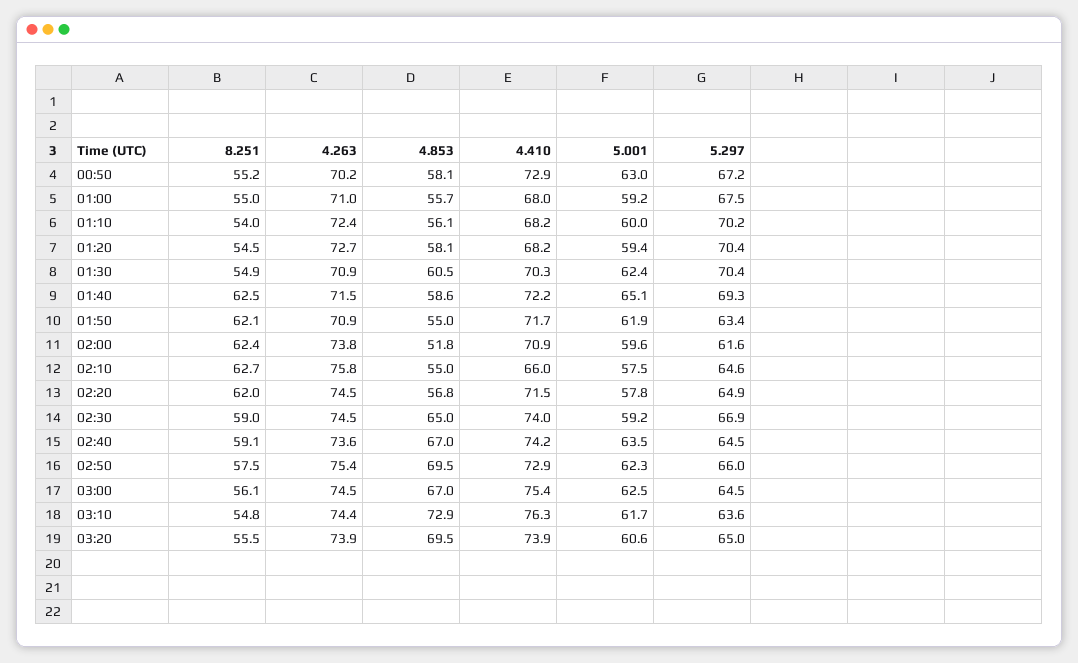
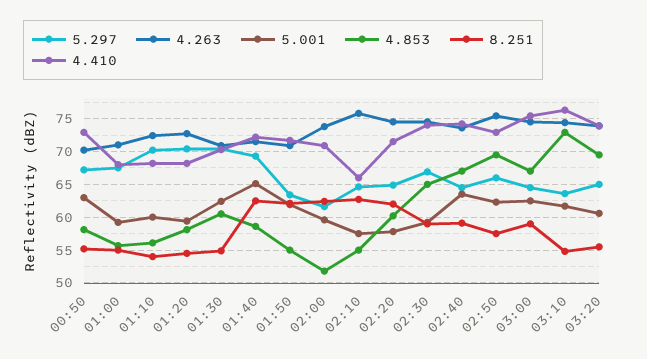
4.853, 02:20: 56.8 -> 60
8.251, 03:00: 56.1 -> 59

